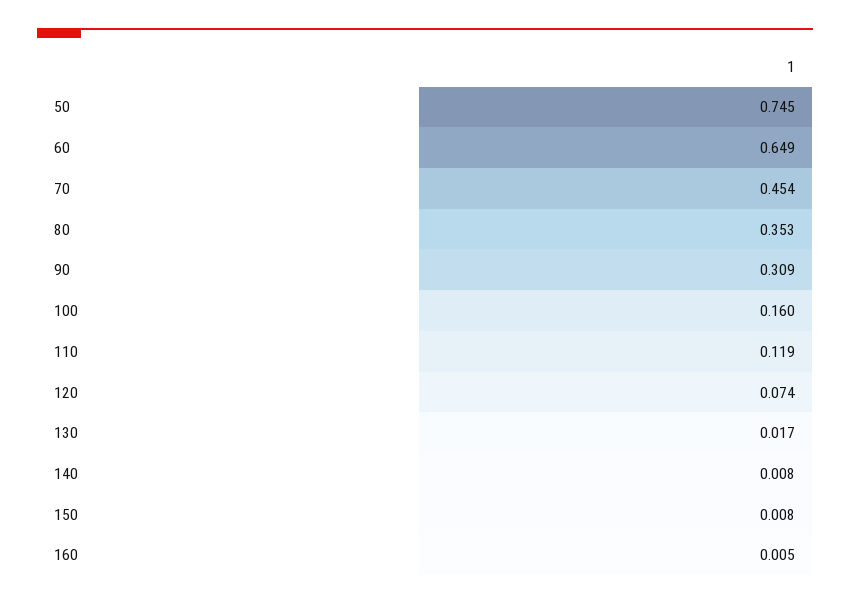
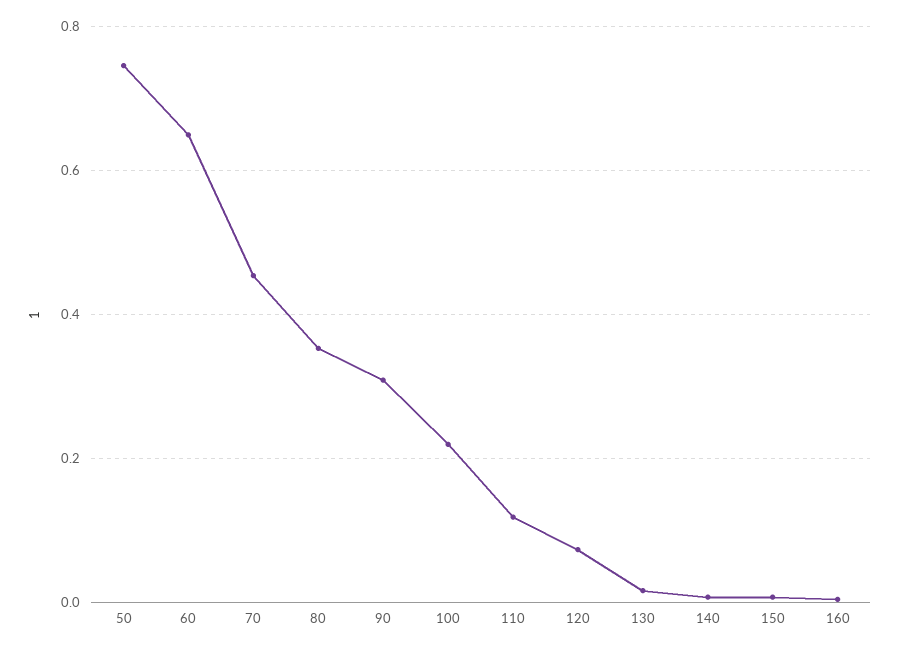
100: 0.16 -> 0.22

